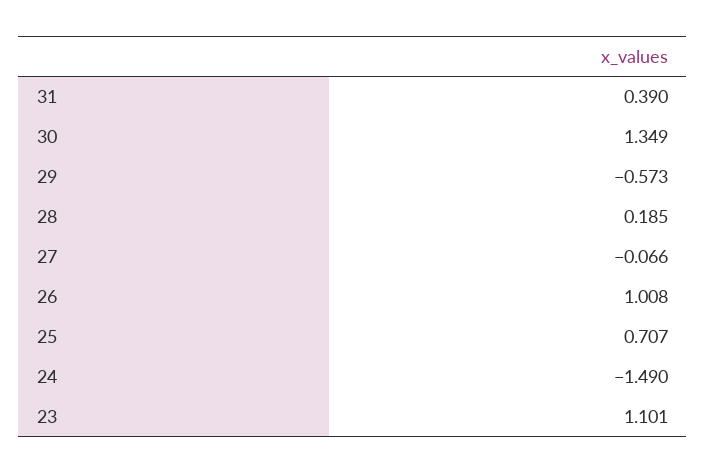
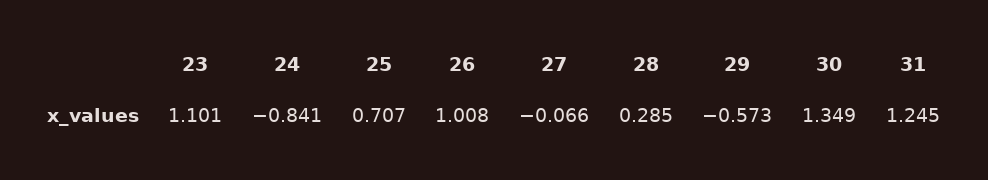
31: 0.39 -> 1.245
28: 0.185 -> 0.285
24: -1.49 -> -0.841

